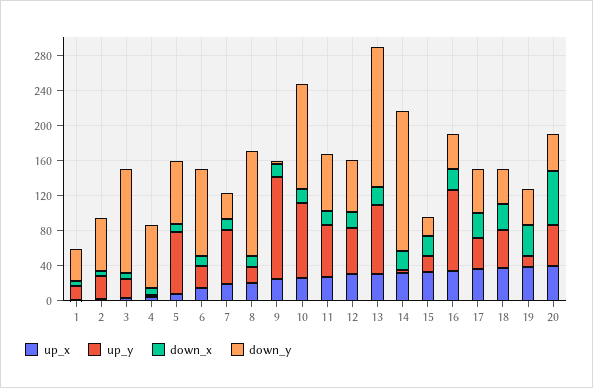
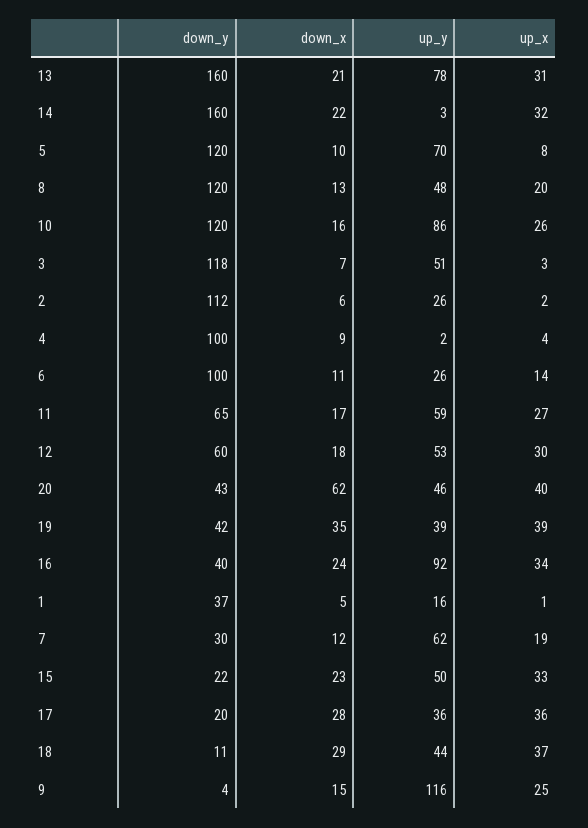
down_y, 2: 60 -> 112
up_y, 3: 20 -> 51
down_y, 4: 70 -> 100
down_y, 5: 70 -> 120
up_y, 8: 20 -> 48
up_y, 15: 20 -> 50
down_y, 17: 50 -> 20
down_y, 18: 40 -> 11
up_y, 19: 10 -> 39

